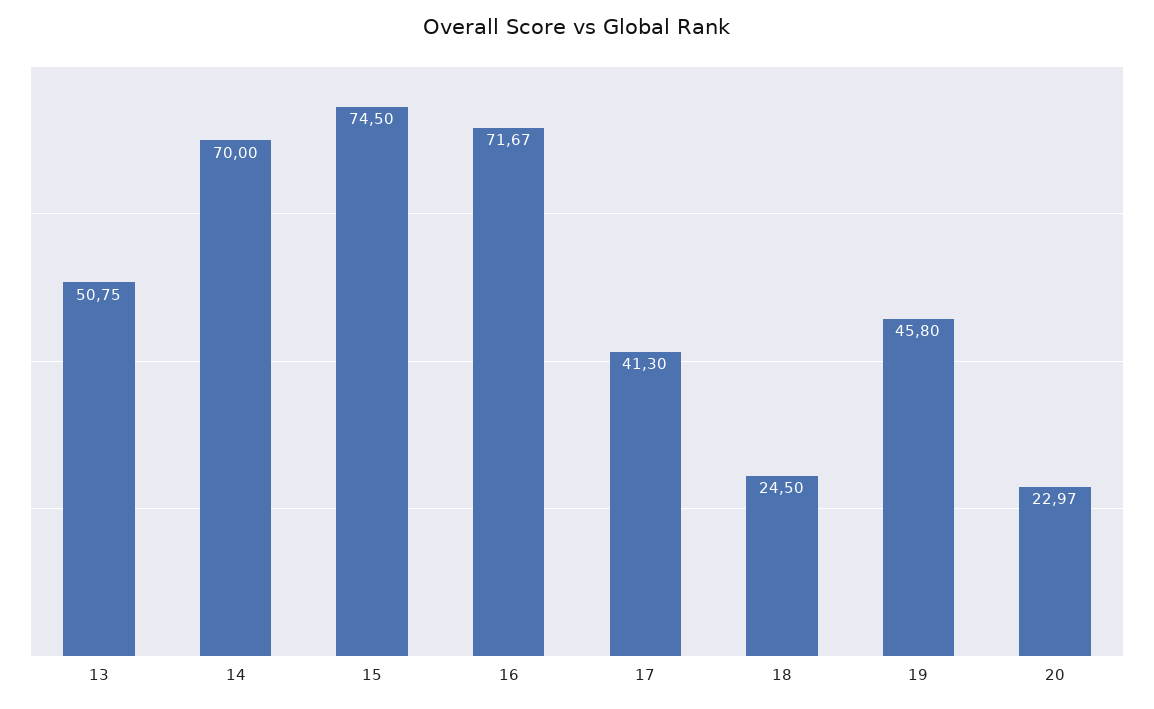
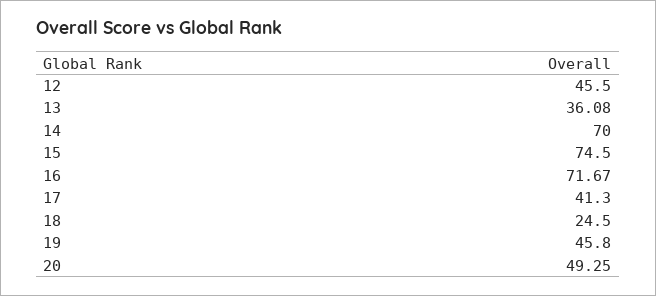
13: 50.75 -> 36.08
20: 22.97 -> 49.25
12: none -> 45.5

